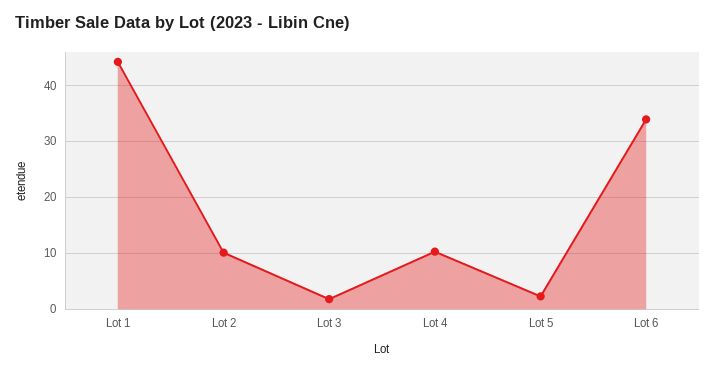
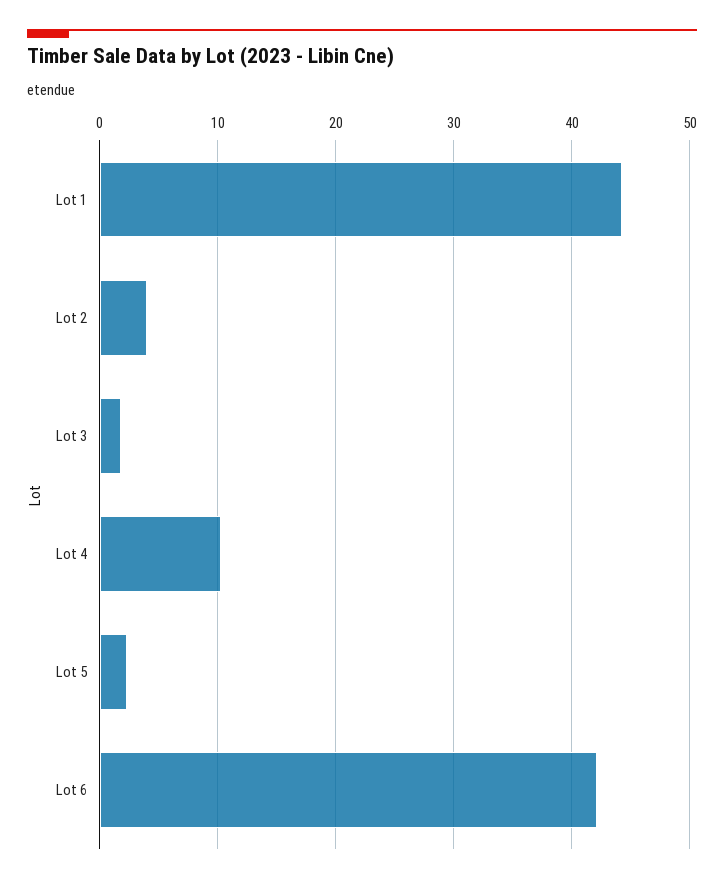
Lot 2: 10 -> 4
Lot 6: 34 -> 42

